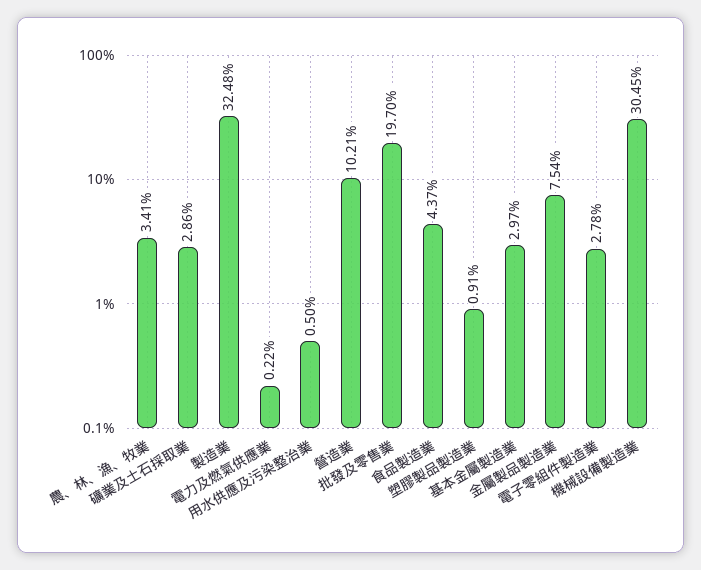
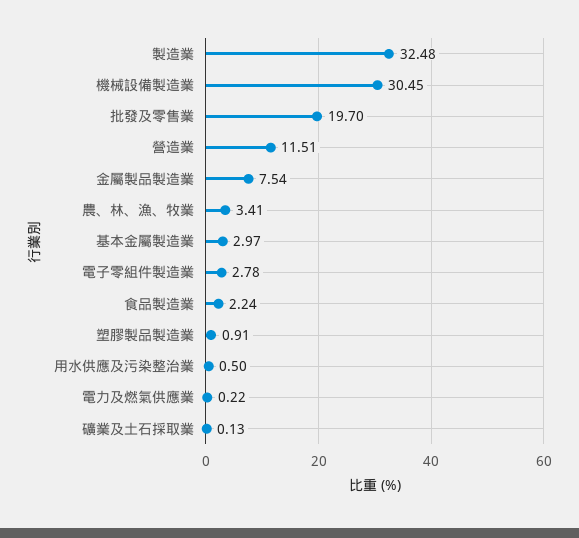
礦業及土石採取業: 2.86 -> 0.13
營造業: 10.21 -> 11.51
食品製造業: 4.37 -> 2.24

